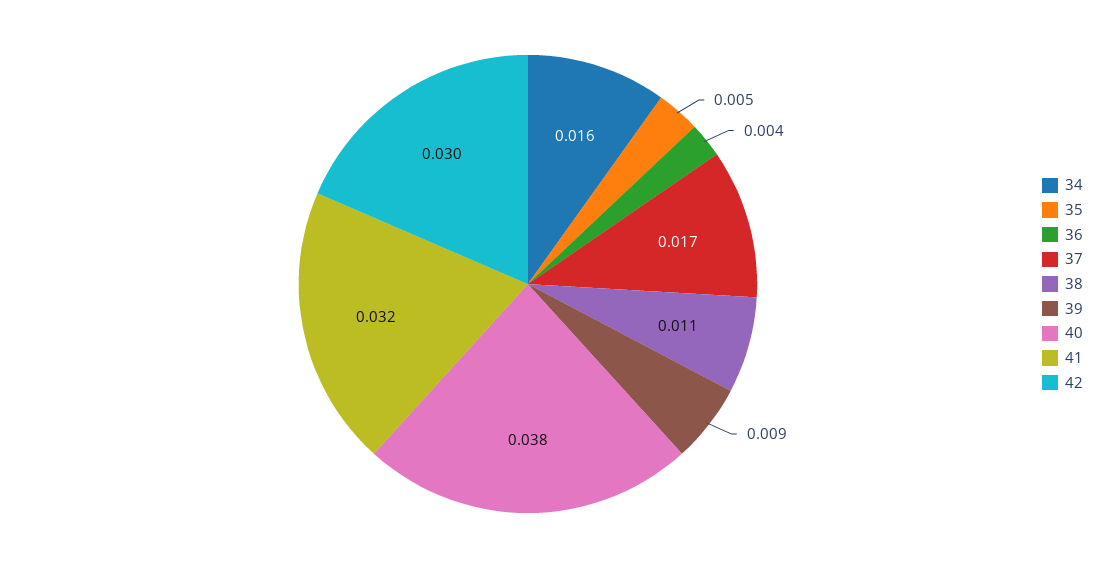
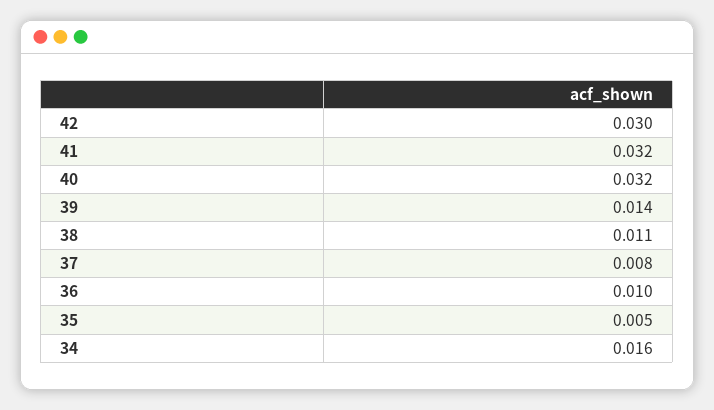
36: 0.004 -> 0.01
37: 0.017 -> 0.008
39: 0.009 -> 0.014
40: 0.038 -> 0.032

